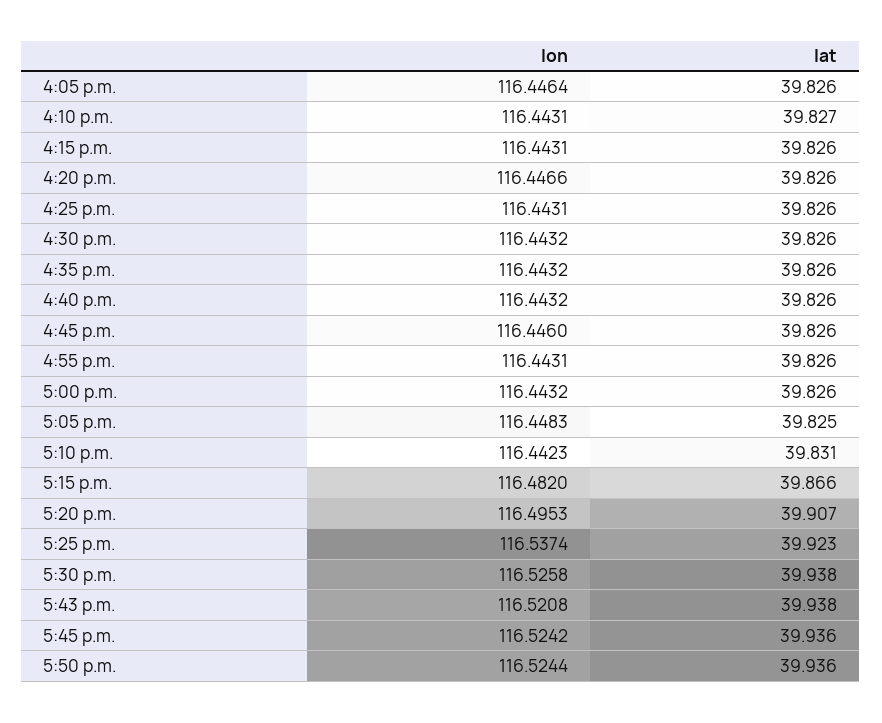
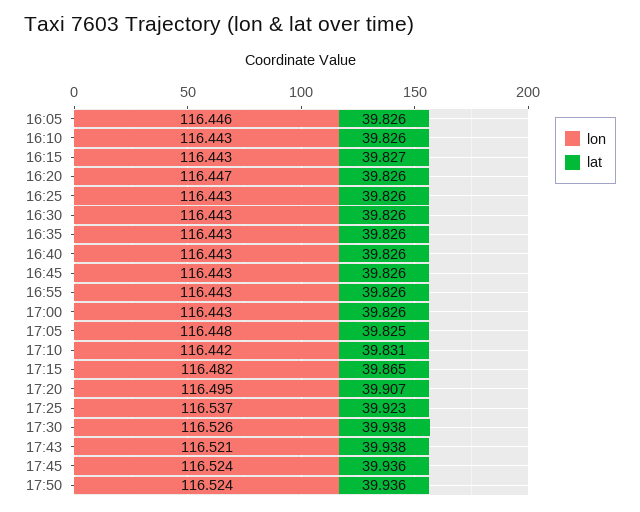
lat, 4:10 p.m.: 39.827 -> 39.826
lat, 4:15 p.m.: 39.826 -> 39.827
lon, 4:45 p.m.: 116.446 -> 116.443
lat, 5:15 p.m.: 39.866 -> 39.865

